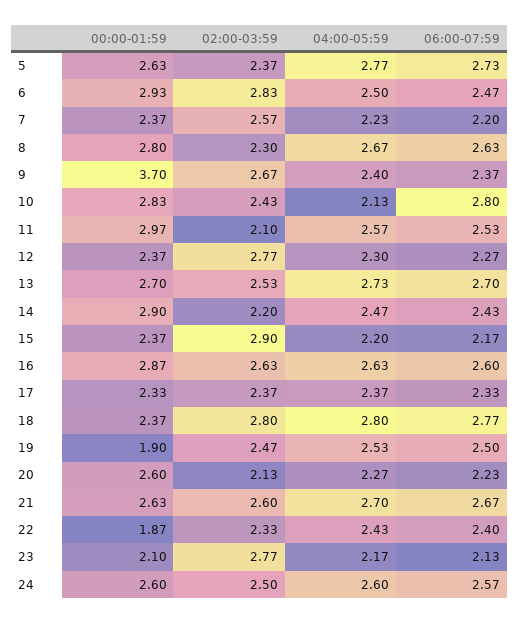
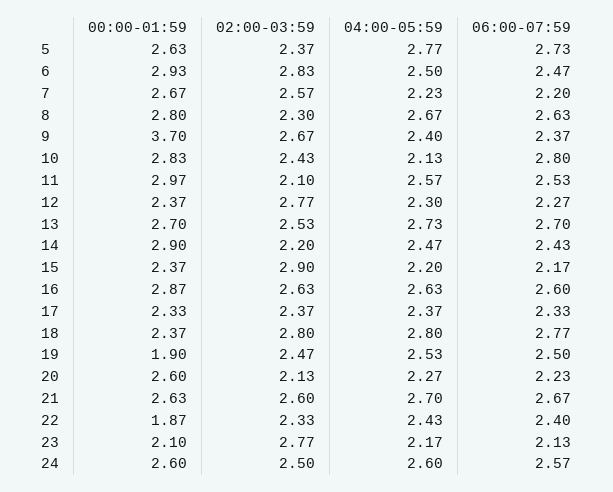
00:00-01:59, 7: 2.37 -> 2.67

